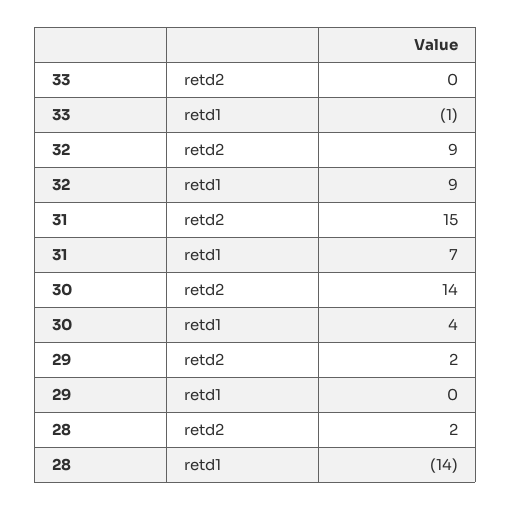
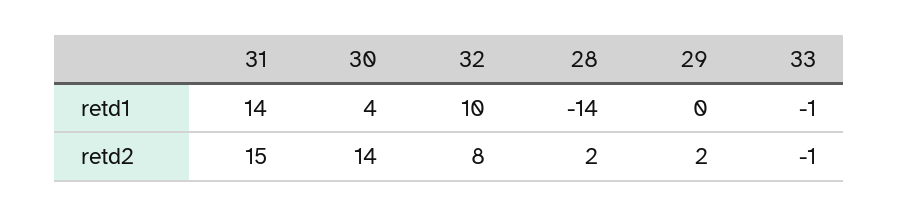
33, retd2: 0 -> -1
32, retd2: 9 -> 8
32, retd1: 9 -> 10
31, retd1: 7 -> 14

